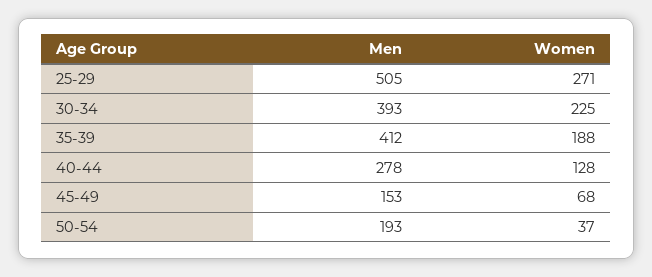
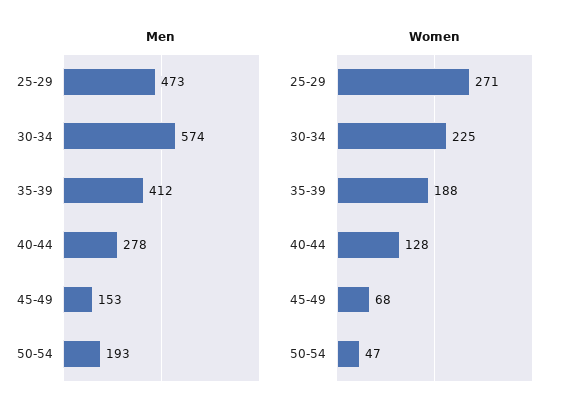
Men, 25-29: 505 -> 473
Men, 30-34: 393 -> 574
Women, 50-54: 37 -> 47

